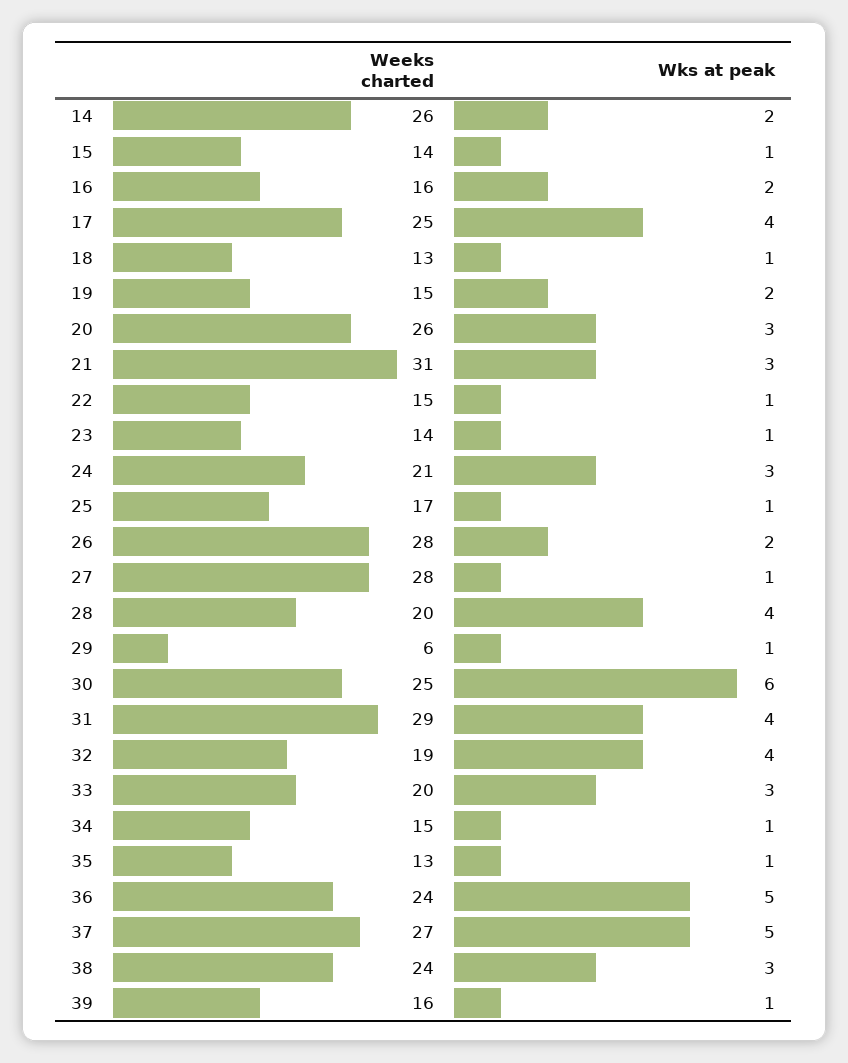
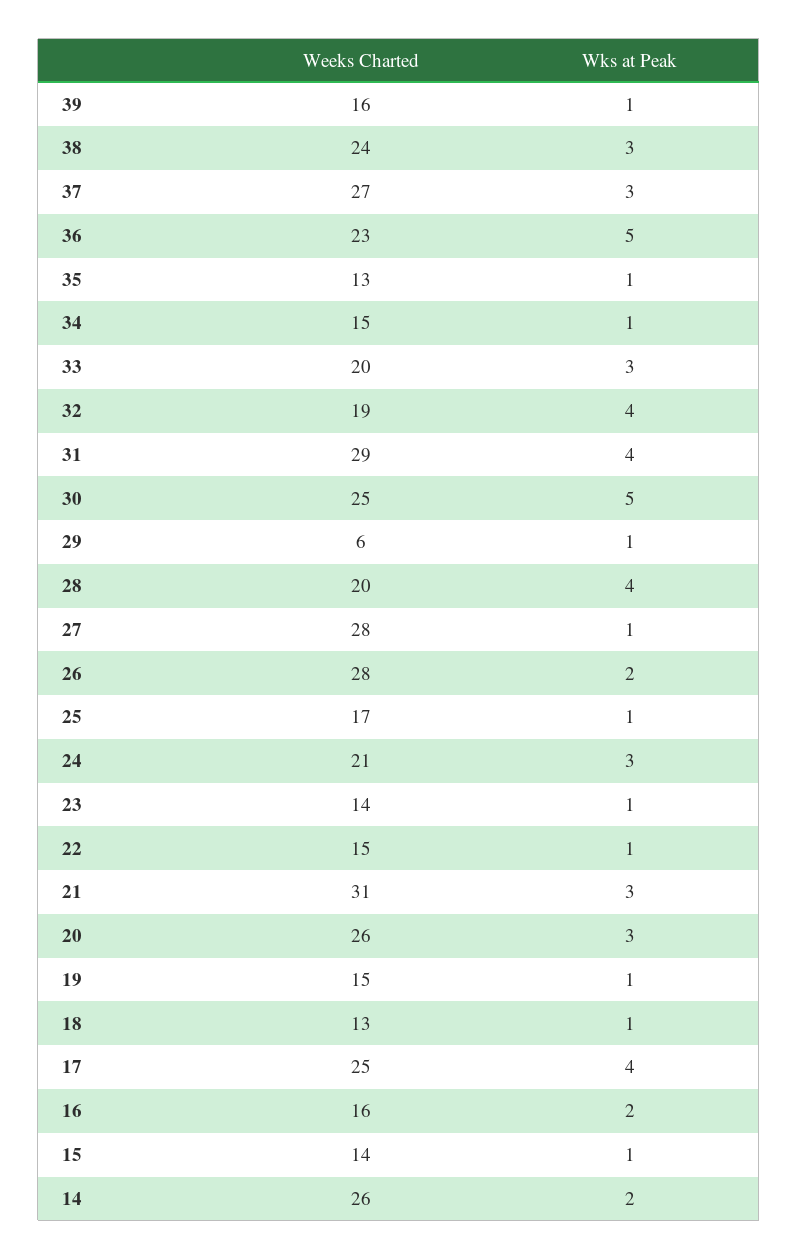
Wks at peak, 19: 2 -> 1
Wks at peak, 30: 6 -> 5
Weeks charted, 36: 24 -> 23
Wks at peak, 37: 5 -> 3

